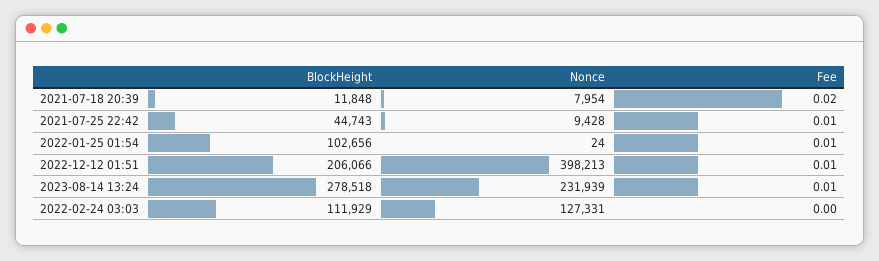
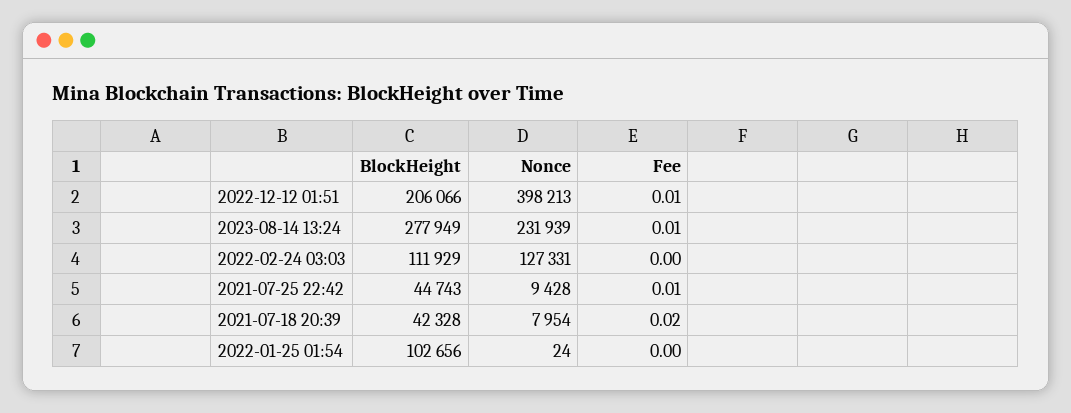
BlockHeight, 2021-07-18 20:39: 11848 -> 42328
Fee, 2022-01-25 01:54: 0.01 -> 0
BlockHeight, 2023-08-14 13:24: 278518 -> 277949

